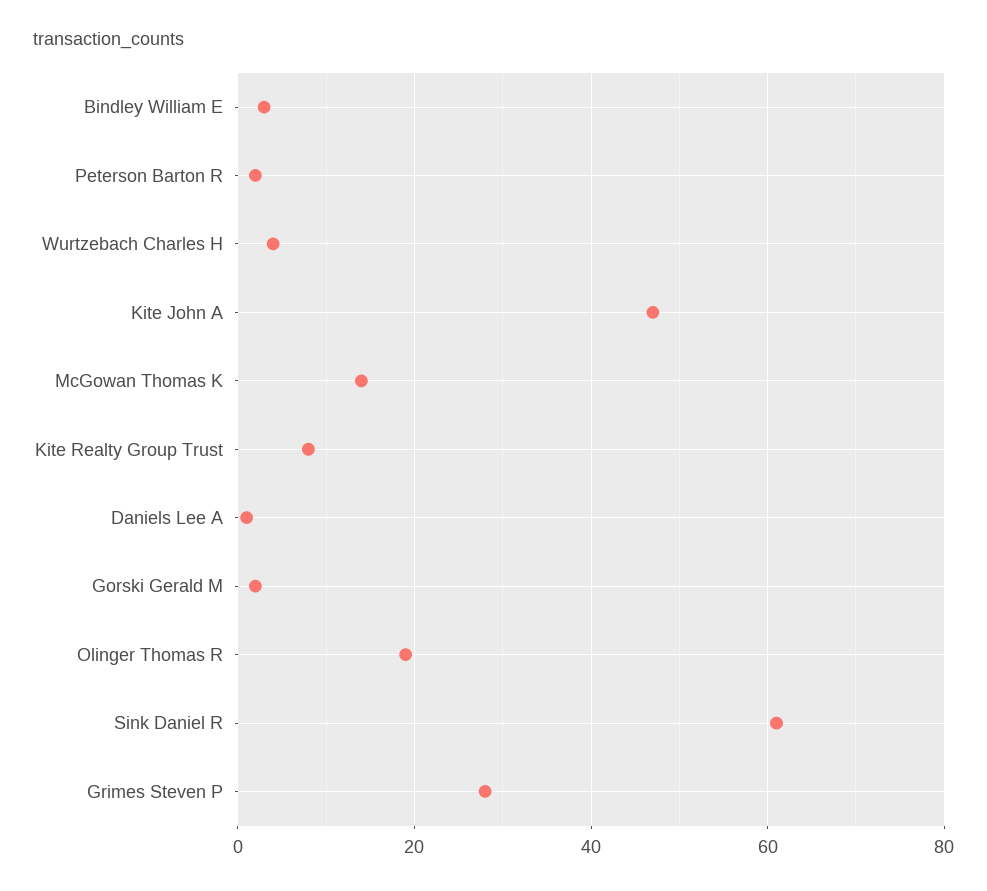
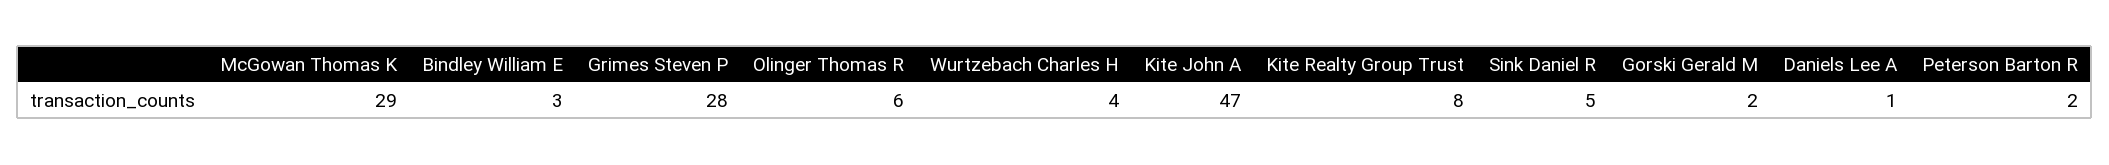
McGowan Thomas K: 15 -> 29
Olinger Thomas R: 20 -> 6
Sink Daniel R: 60 -> 5

